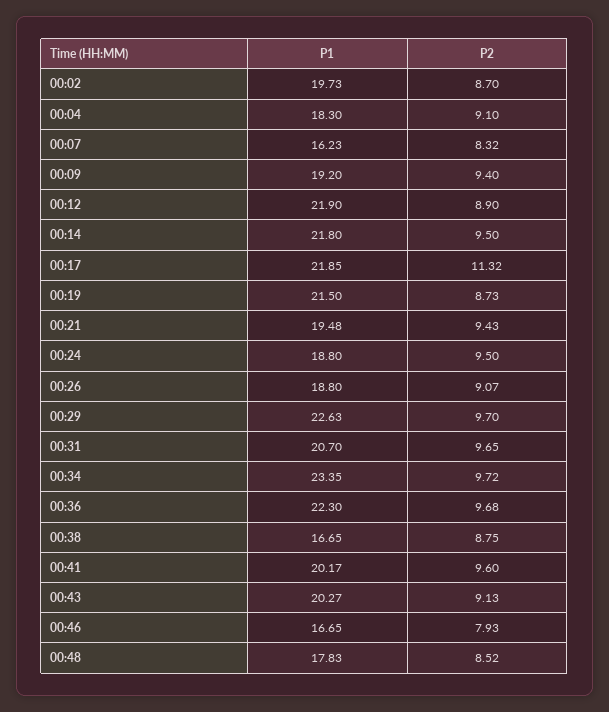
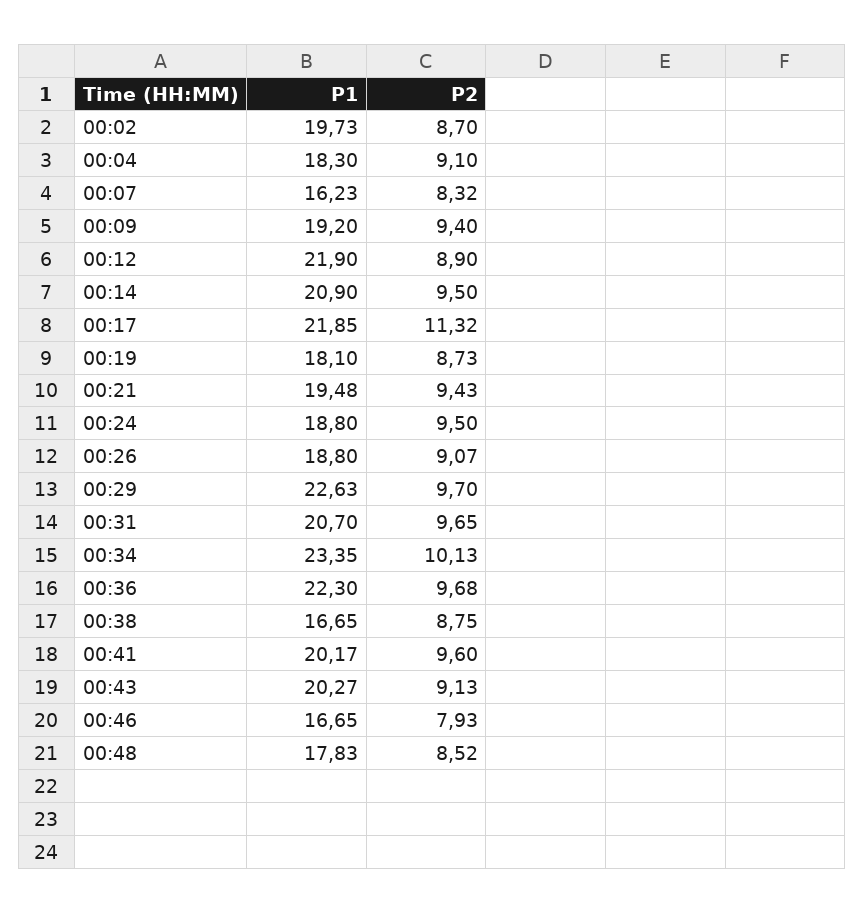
P1, 00:14: 21.8 -> 20.9
P1, 00:19: 21.5 -> 18.1
P2, 00:34: 9.72 -> 10.13

